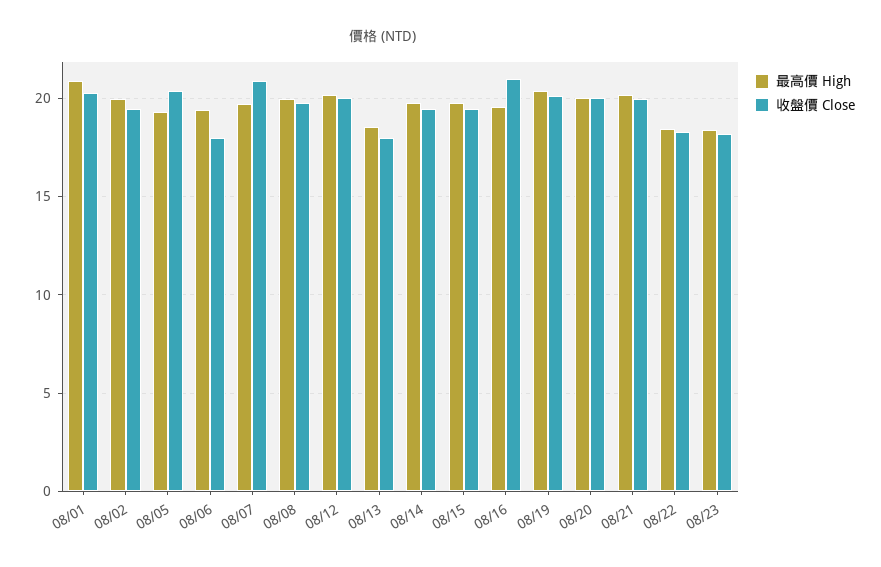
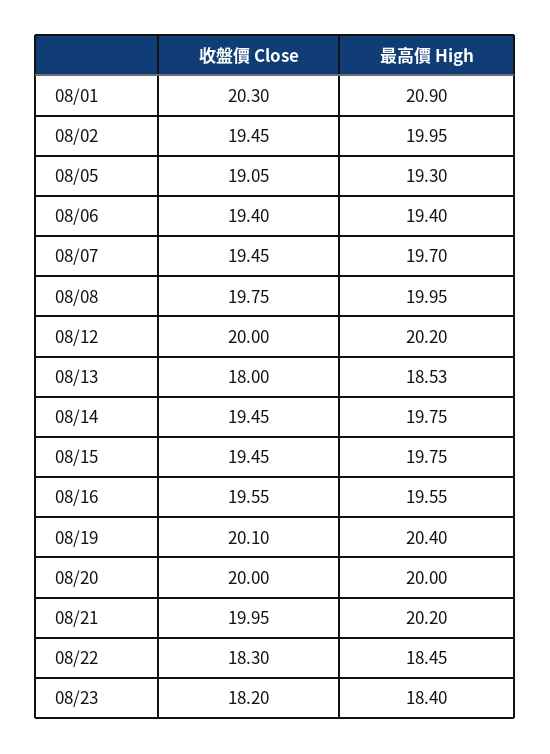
收盤價 Close, 08/05: 20.5 -> 19.05
收盤價 Close, 08/06: 18 -> 19.4
收盤價 Close, 08/07: 21 -> 19.45
收盤價 Close, 08/16: 21 -> 19.55

